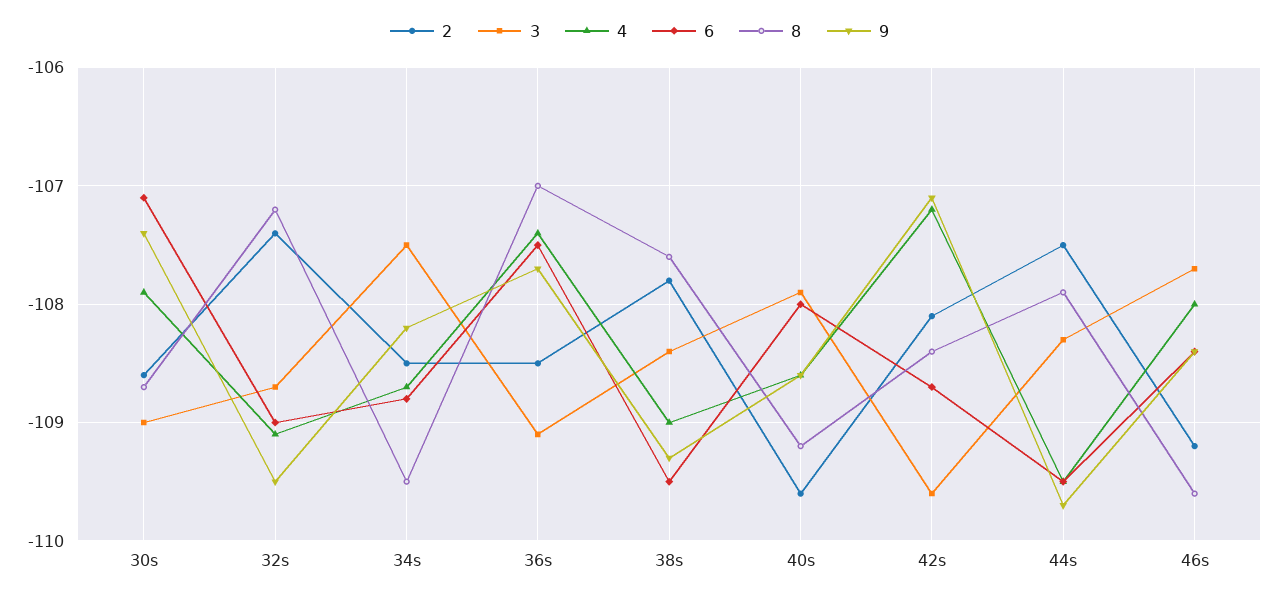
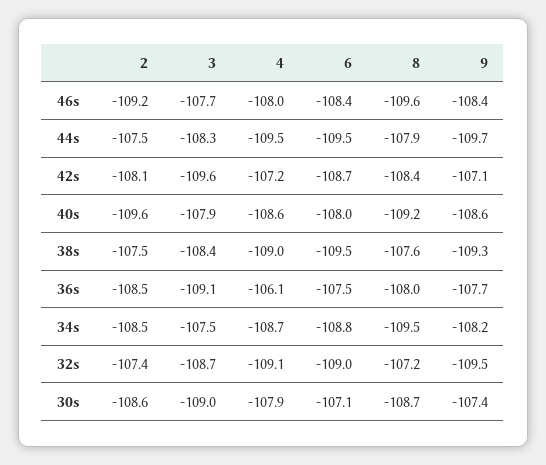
4, 36s: -107.4 -> -106.1
8, 36s: -107 -> -108
2, 38s: -107.8 -> -107.5

